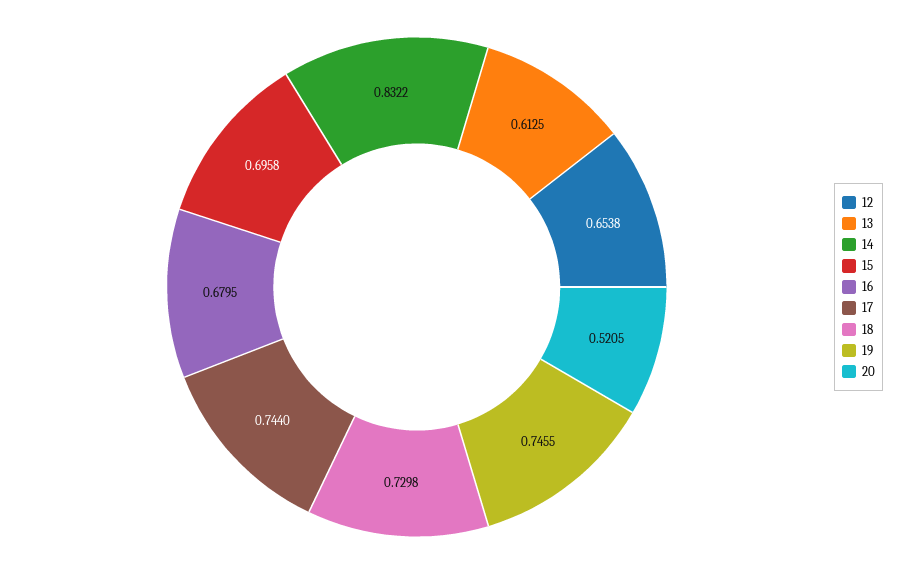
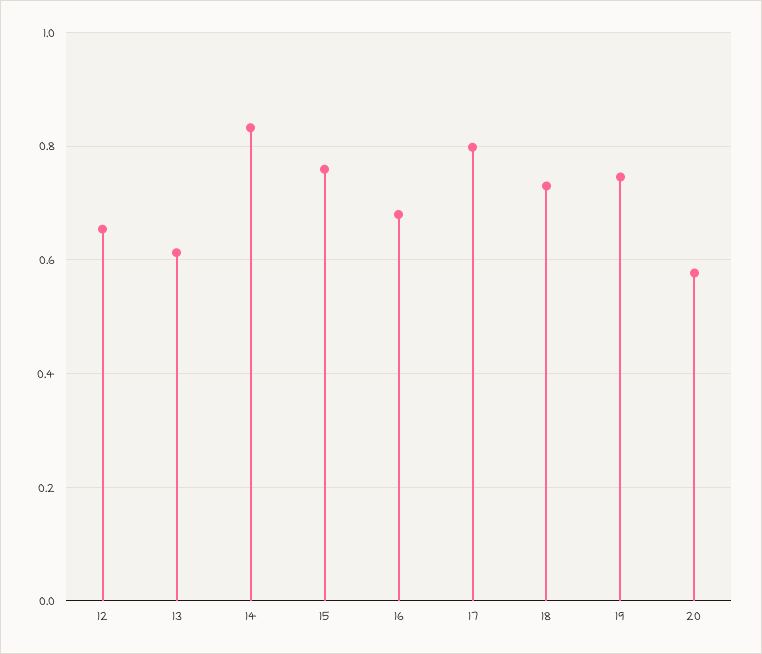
15: 0.6958 -> 0.76
17: 0.744 -> 0.8
20: 0.5205 -> 0.58

